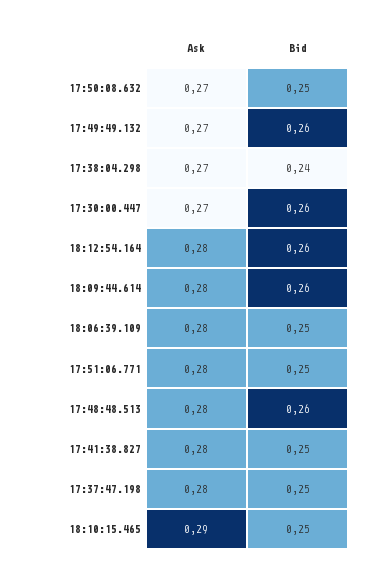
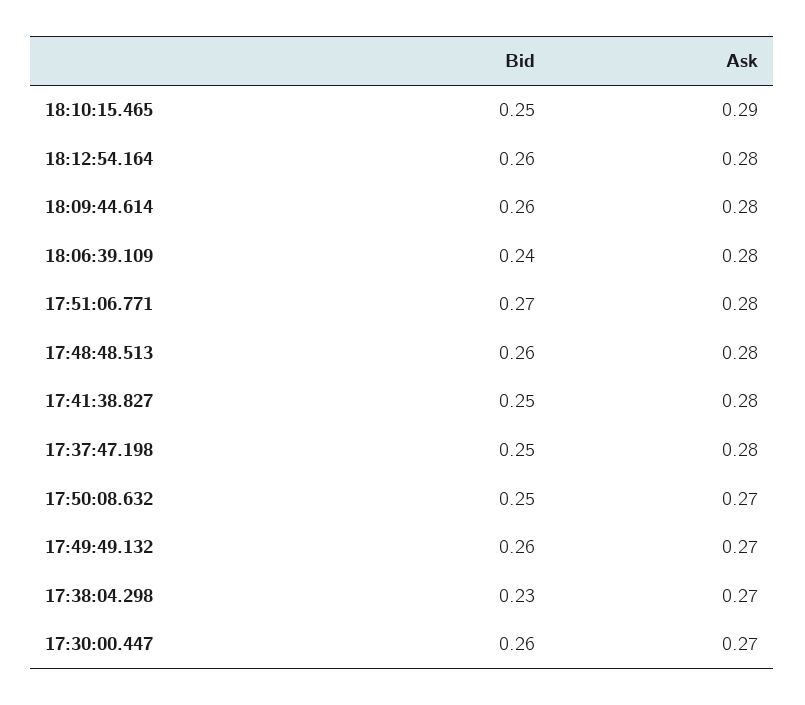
Bid, 17:38:04.298: 0.24 -> 0.23
Bid, 18:06:39.109: 0.25 -> 0.24
Bid, 17:51:06.771: 0.25 -> 0.27

